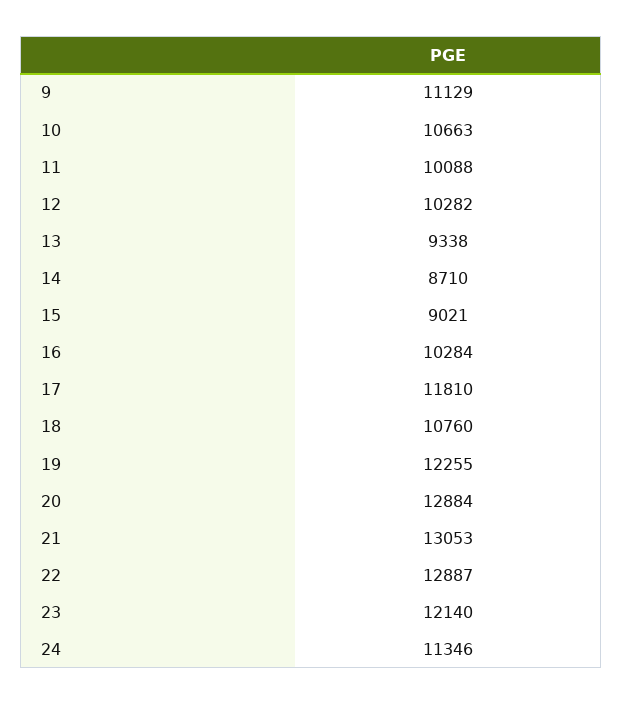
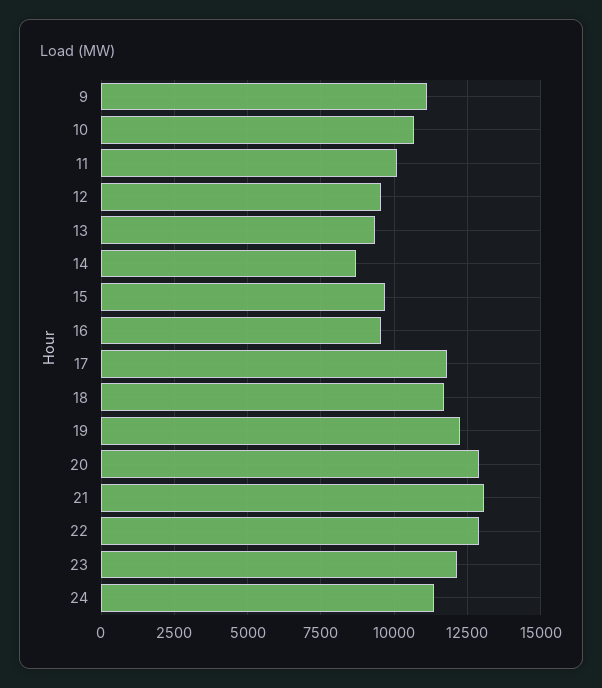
12: 10282 -> 9500
15: 9021 -> 9750
16: 10284 -> 9500
18: 10760 -> 11750

